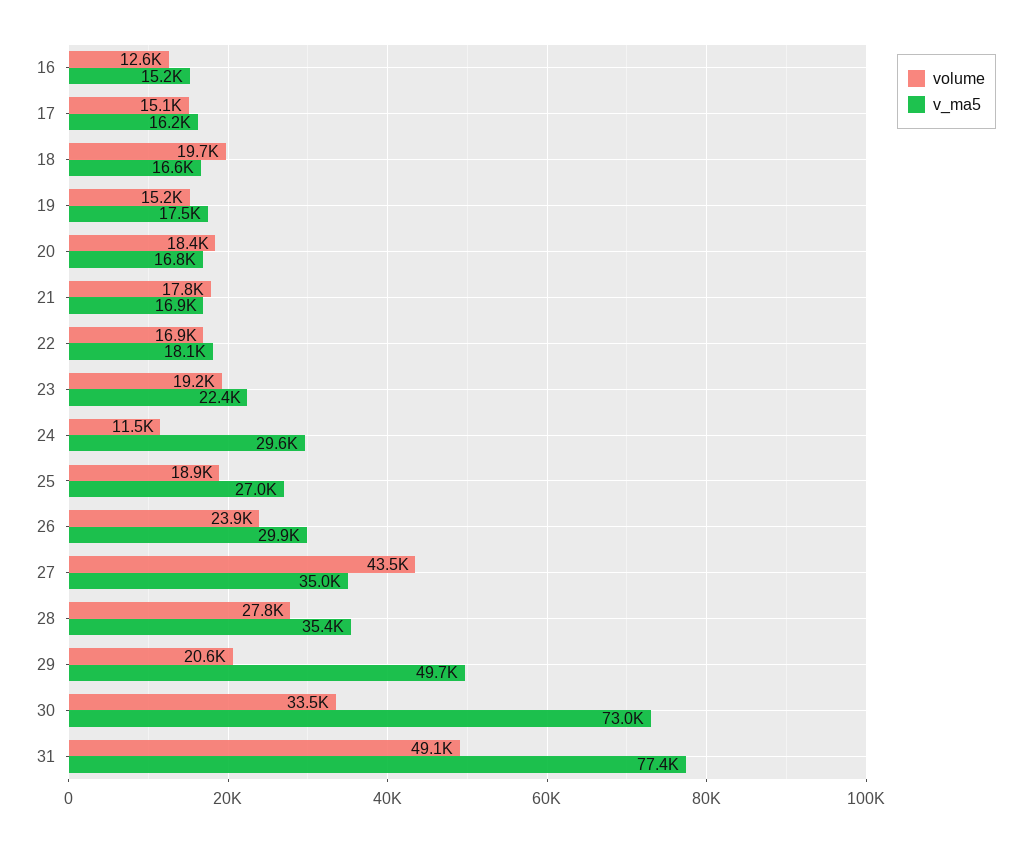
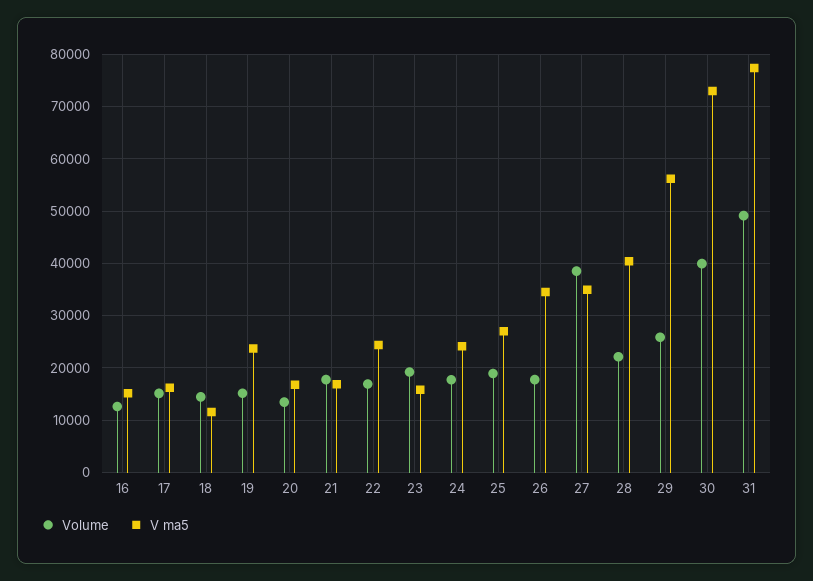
volume, 18: 19700 -> 14000
v_ma5, 18: 16600 -> 12000
v_ma5, 19: 17500 -> 24000
volume, 20: 18400 -> 14000
v_ma5, 22: 18100 -> 24000
v_ma5, 23: 22400 -> 16000
volume, 24: 11500 -> 18000
v_ma5, 24: 29600 -> 24000
volume, 26: 23900 -> 18000
v_ma5, 26: 29900 -> 34000
volume, 27: 43500 -> 38000
volume, 28: 27800 -> 22000
v_ma5, 28: 35400 -> 40000
volume, 29: 20600 -> 26000
v_ma5, 29: 49700 -> 56000
volume, 30: 33500 -> 40000

